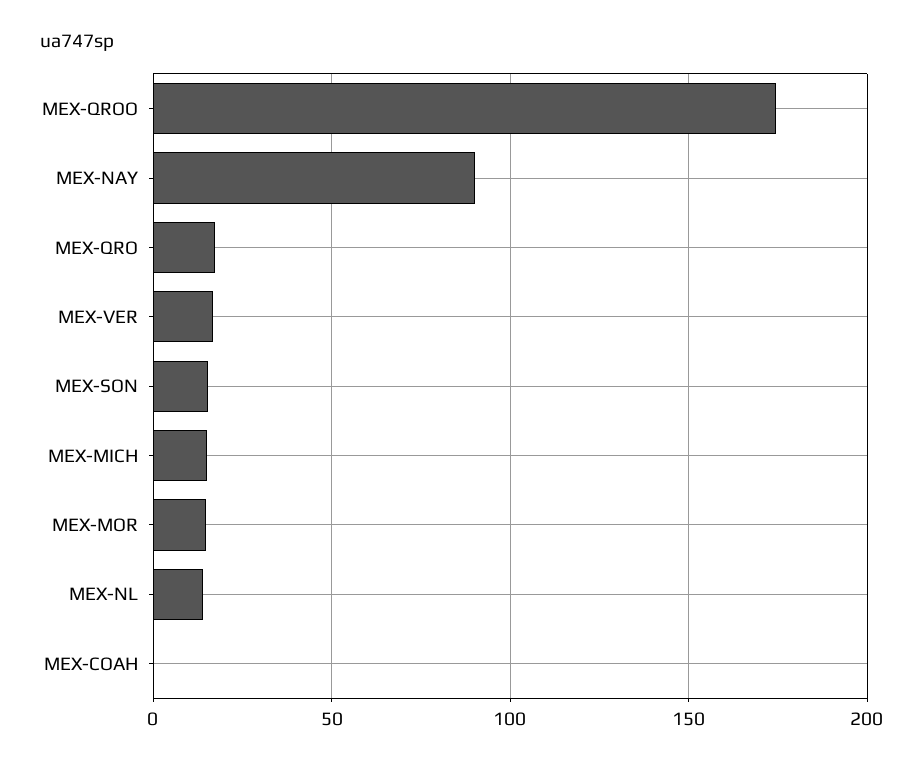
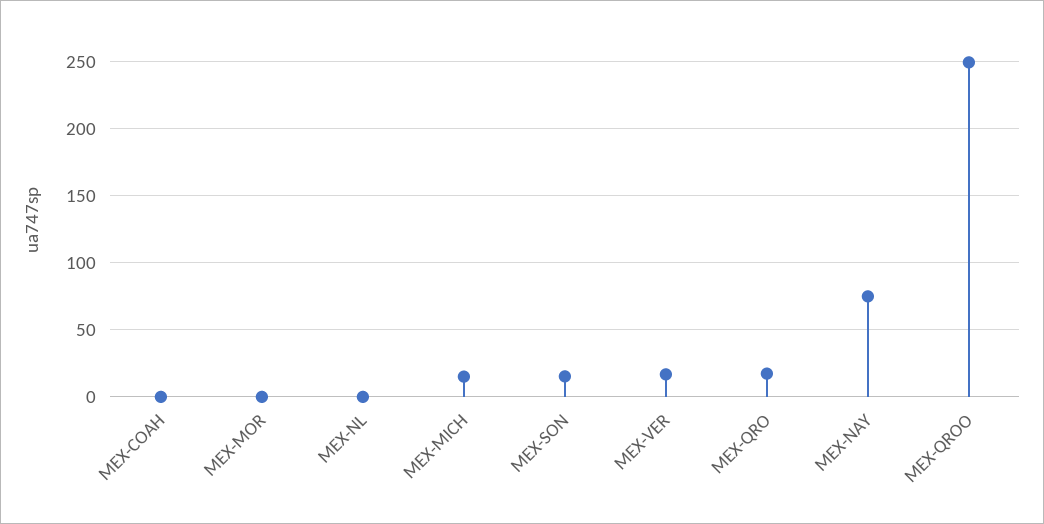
MEX-QROO: 175 -> 250
MEX-NAY: 90 -> 75
MEX-MOR: 15 -> 0
MEX-NL: 15 -> 0

